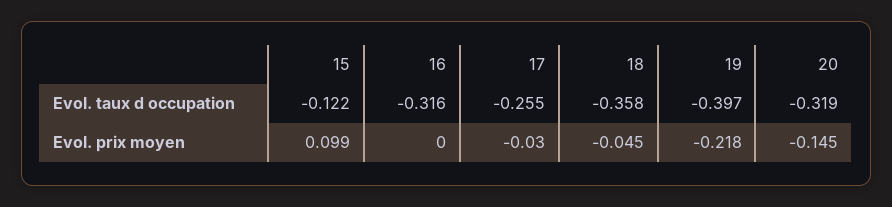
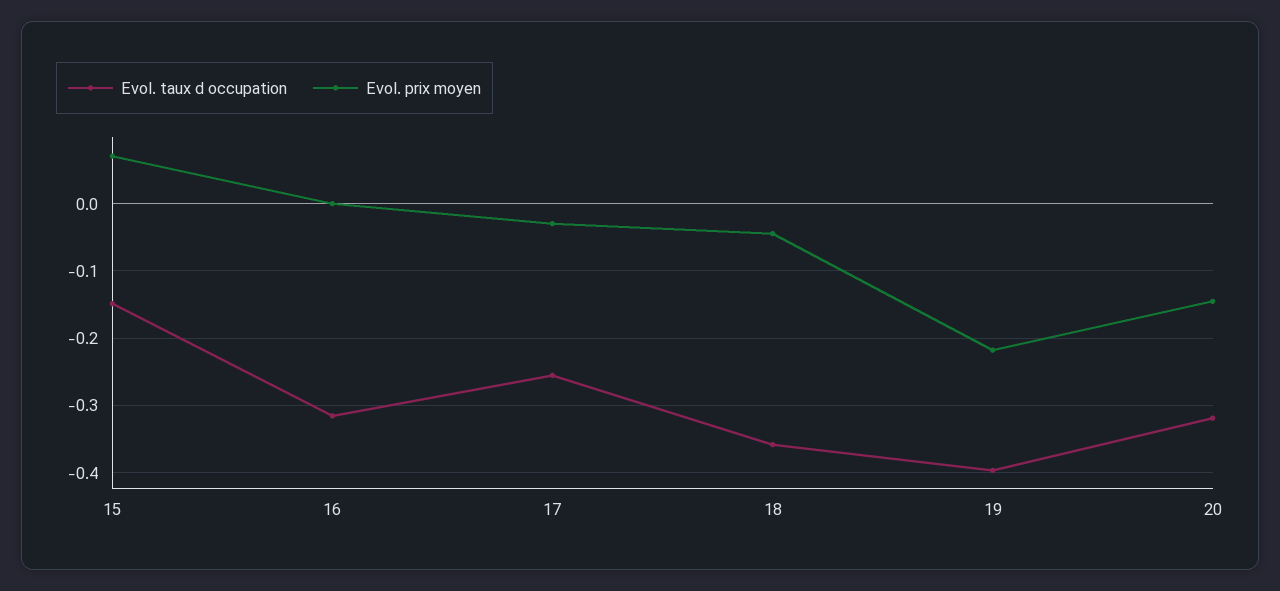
Evol. taux d occupation, 15: -0.122 -> -0.15
Evol. prix moyen, 15: 0.099 -> 0.07

